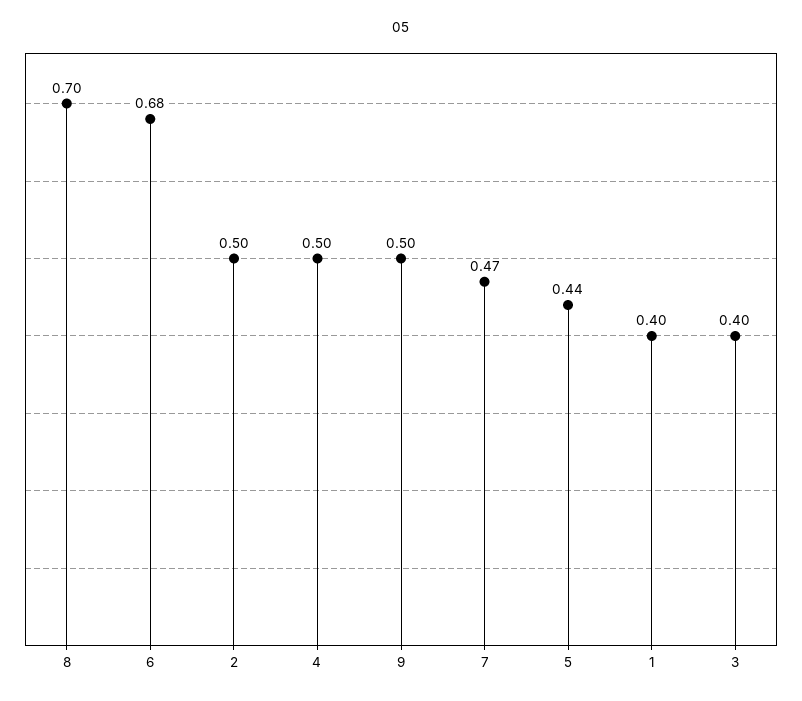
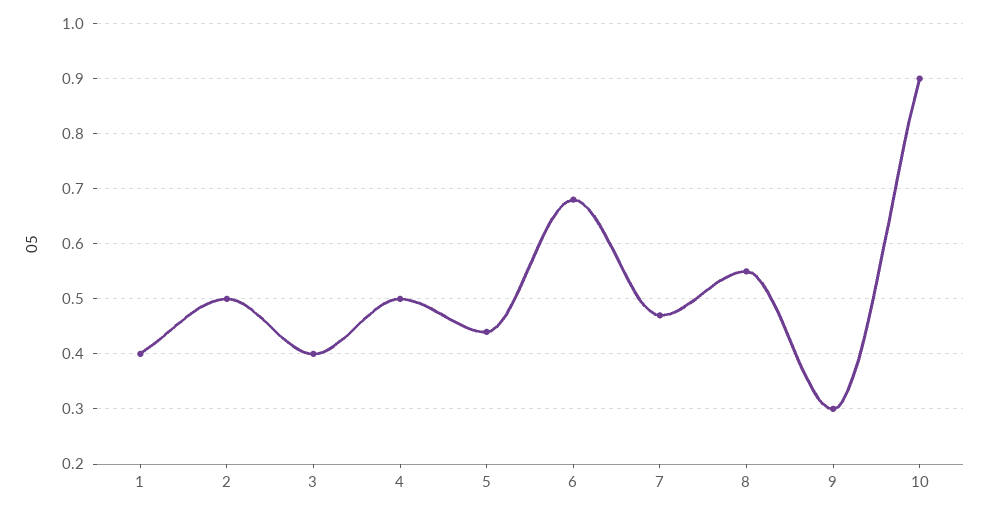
8: 0.7 -> 0.55
9: 0.5 -> 0.3
10: none -> 0.9

